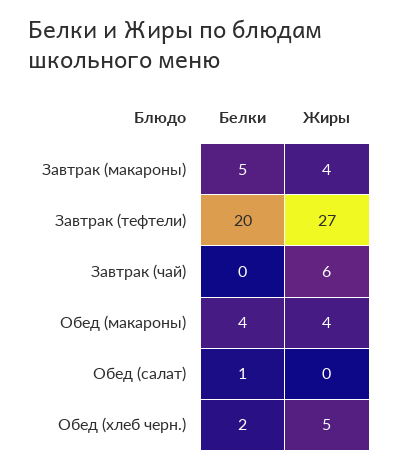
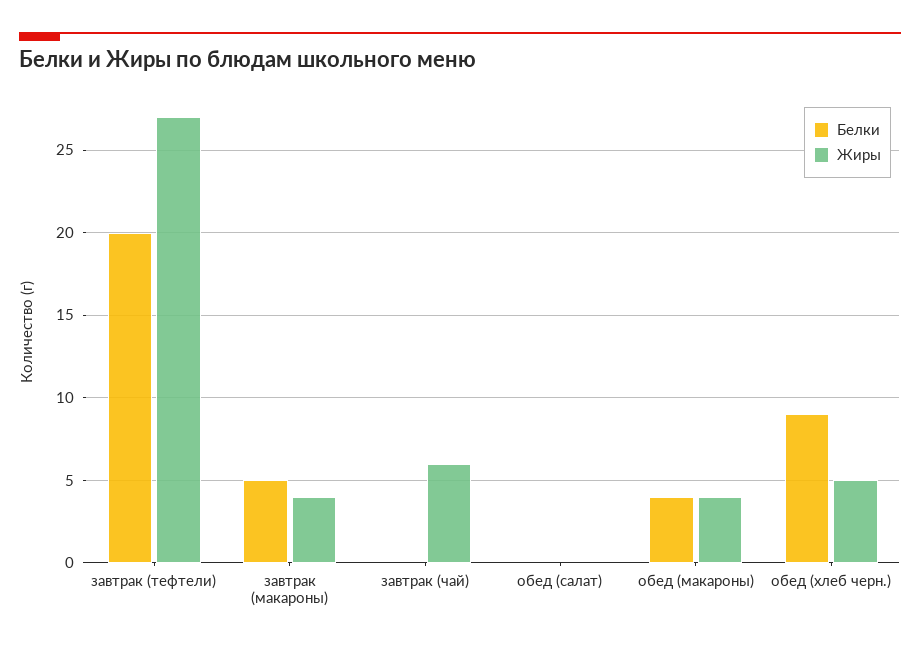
Белки, Обед (салат): 1 -> 0
Белки, Обед (хлеб черн.): 2 -> 9

